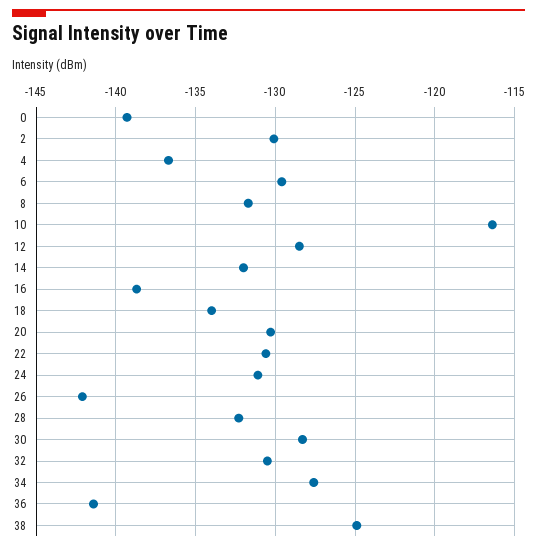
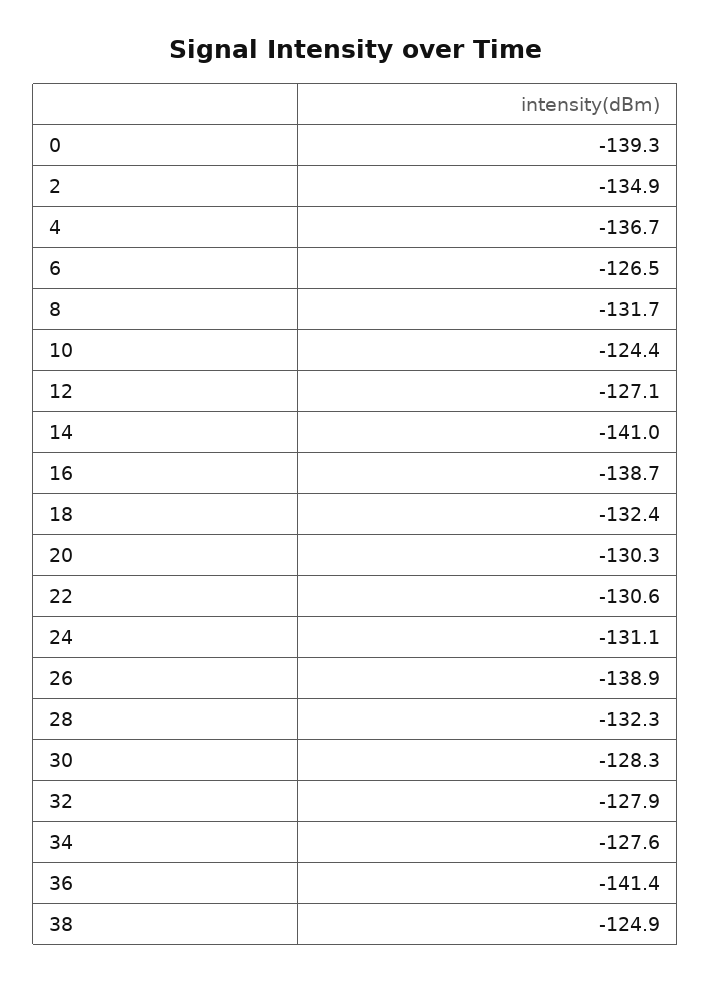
2: -130 -> -134.9
6: -129.5 -> -126.5
10: -116.5 -> -124.4
12: -128.5 -> -127.1
14: -132 -> -141
18: -134 -> -132.4
26: -142 -> -138.9
32: -130.5 -> -127.9

